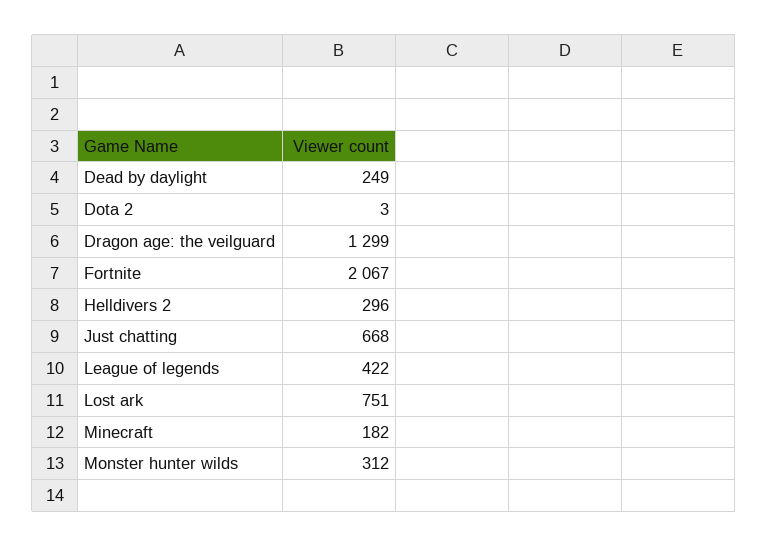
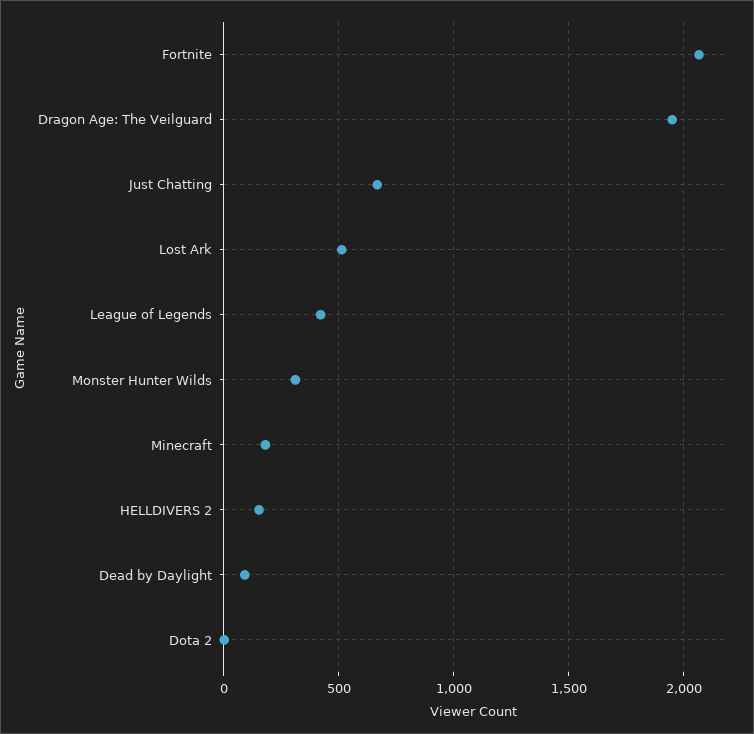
Dead by daylight: 249 -> 100
Dragon age: the veilguard: 1299 -> 1950
Helldivers 2: 296 -> 150
Lost ark: 751 -> 500

